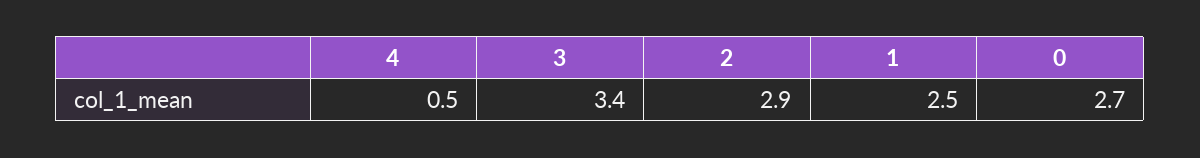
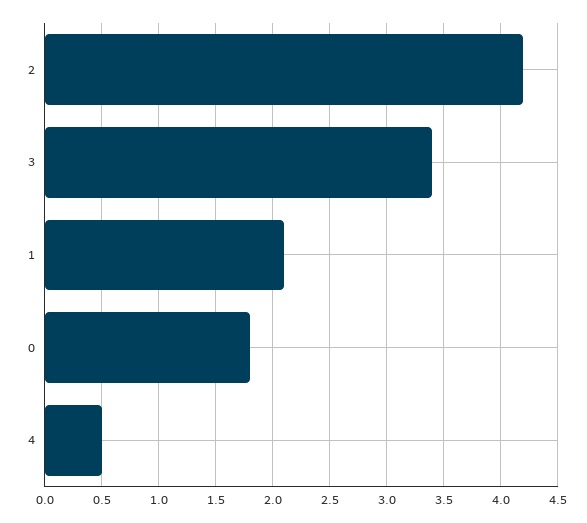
2: 2.9 -> 4.2
1: 2.5 -> 2.1
0: 2.7 -> 1.8

